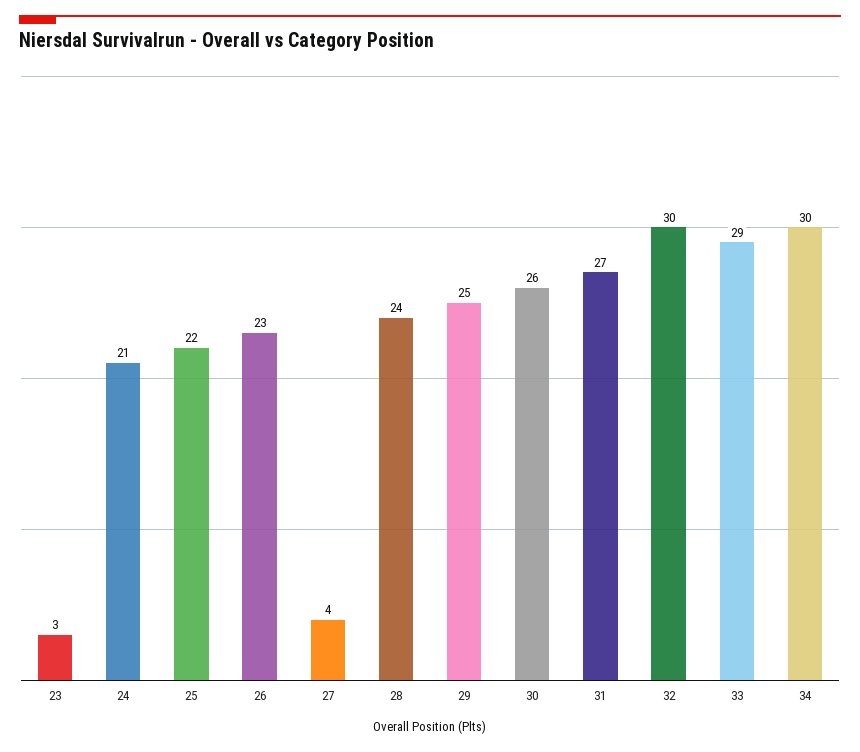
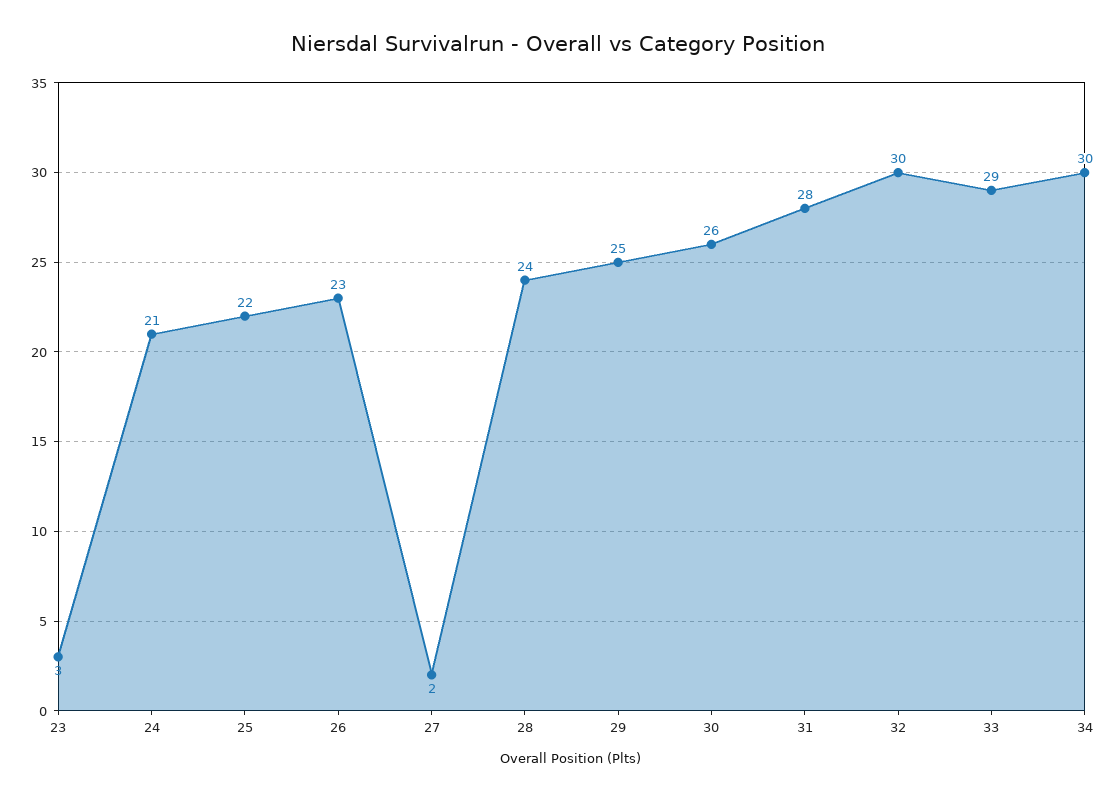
27: 4 -> 2
31: 27 -> 28

